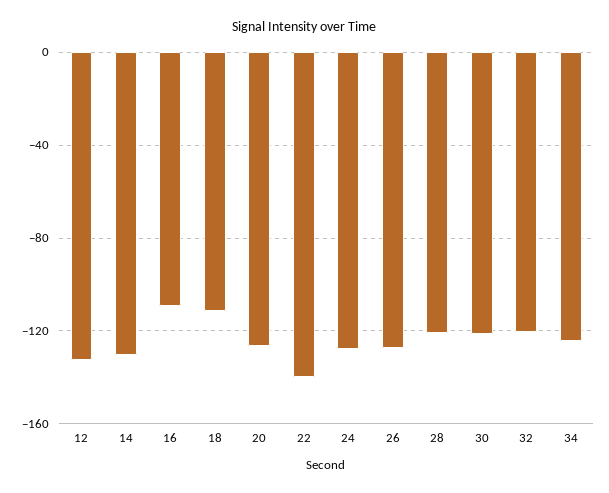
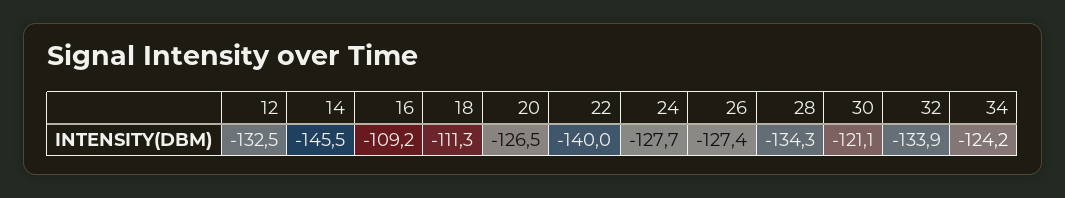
14: -130 -> -145.5
28: -120 -> -134.3
32: -120 -> -133.9

